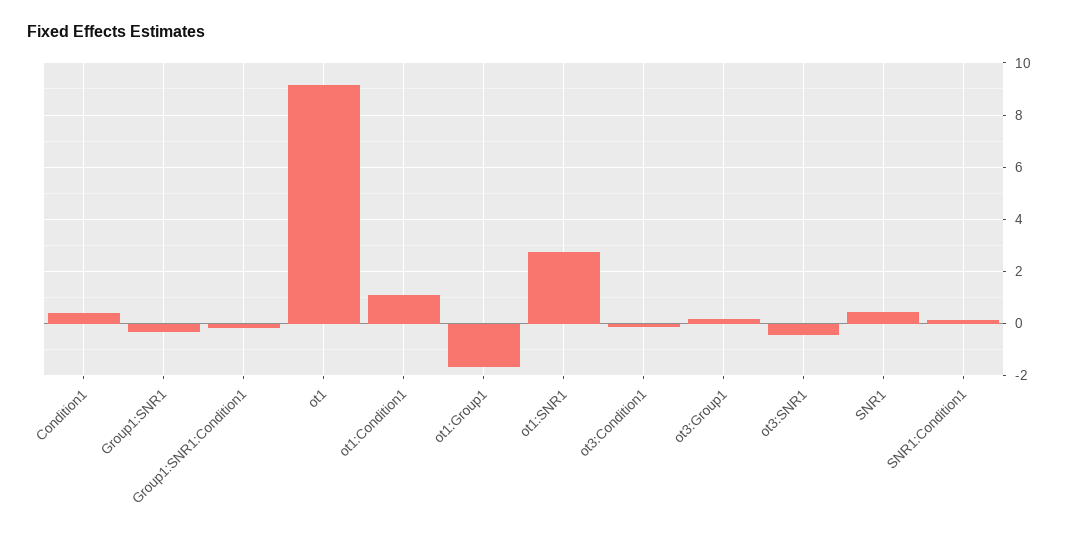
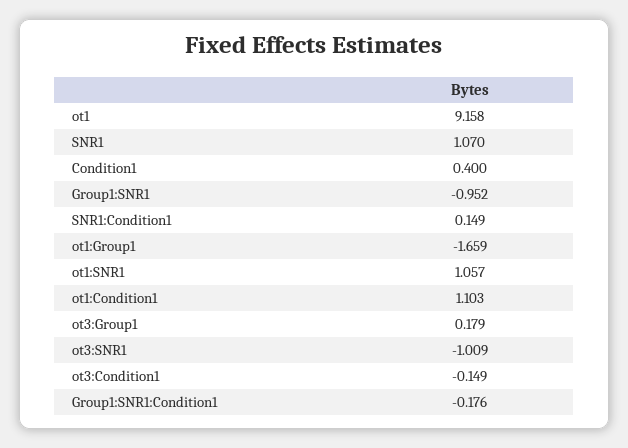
Group1:SNR1: -0.25 -> -0.952
ot1:SNR1: 2.75 -> 1.057
ot3:SNR1: -0.5 -> -1.009
SNR1: 0.5 -> 1.07

